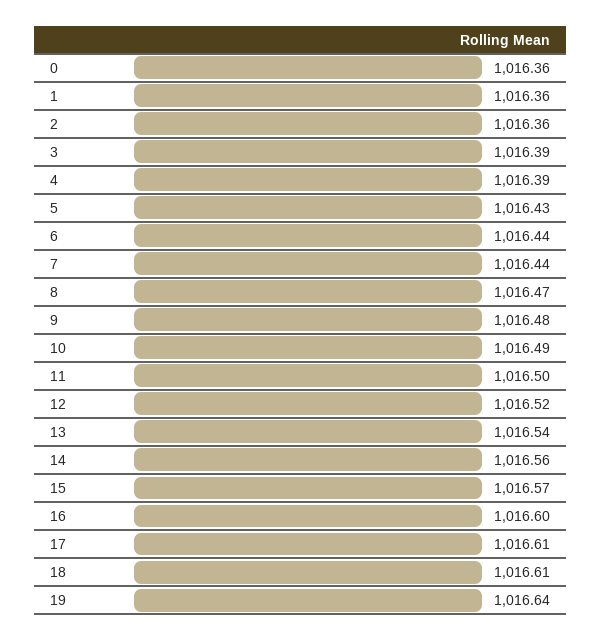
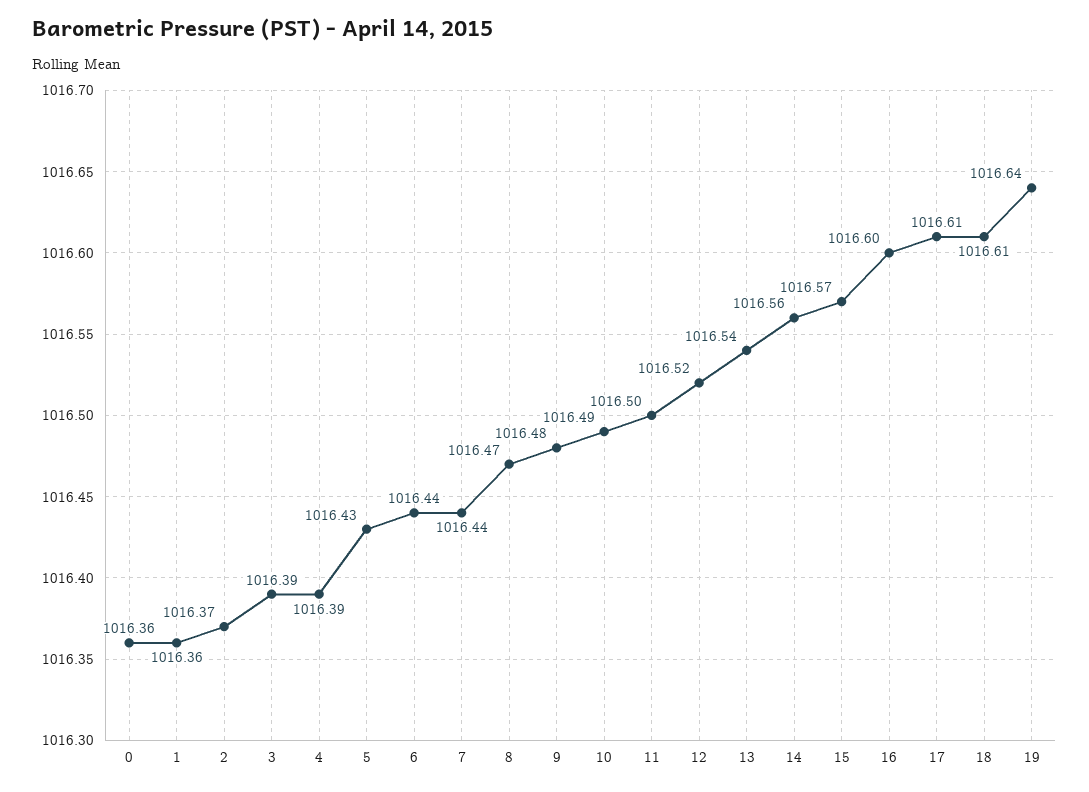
2: 1016.36 -> 1016.37

